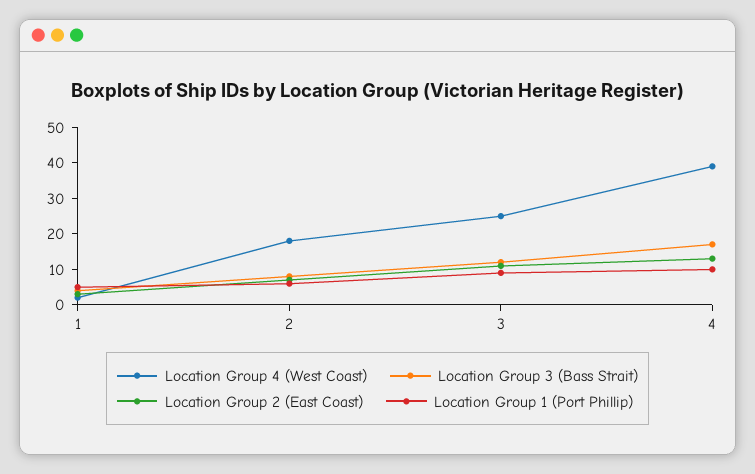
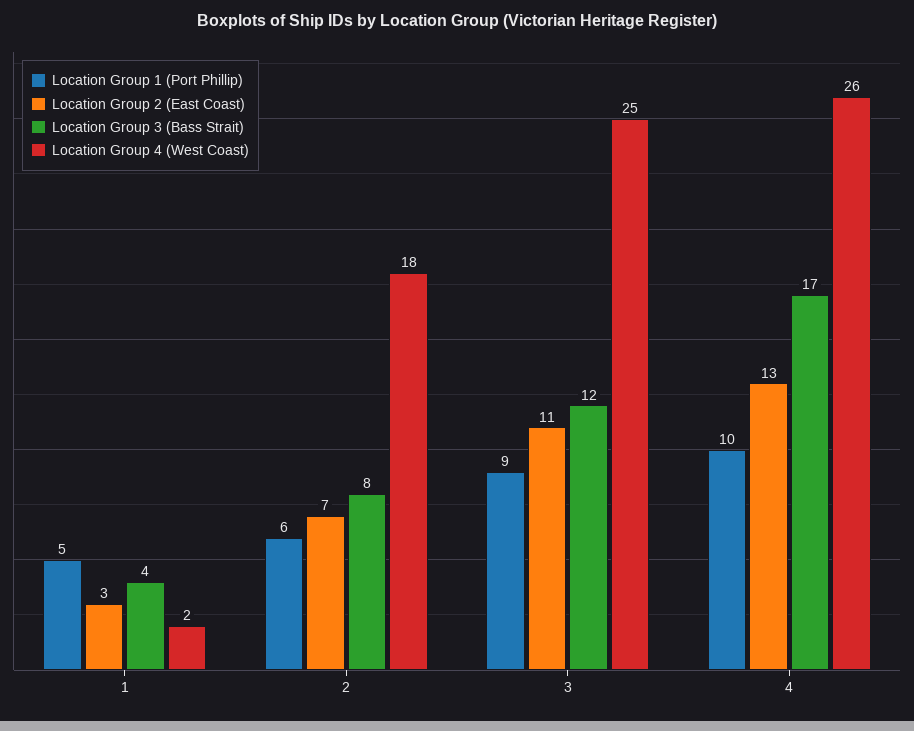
Location Group 4 (West Coast), 4: 40 -> 26

